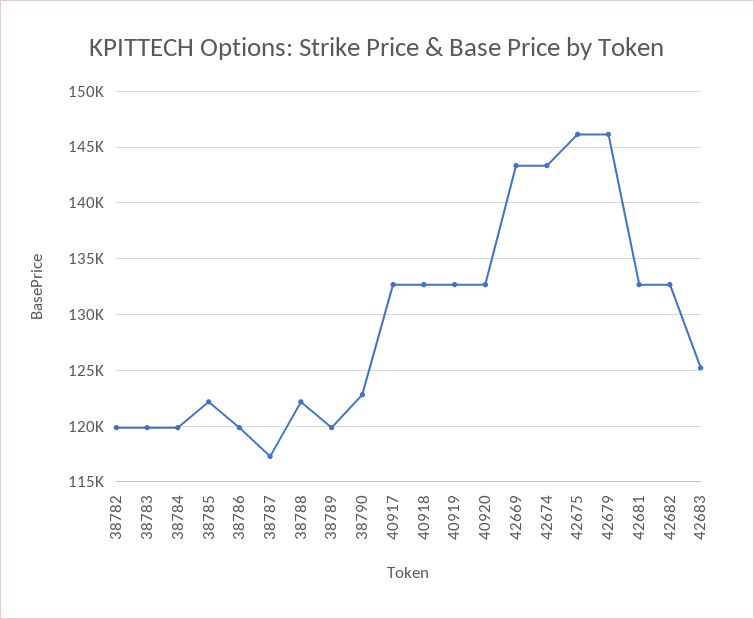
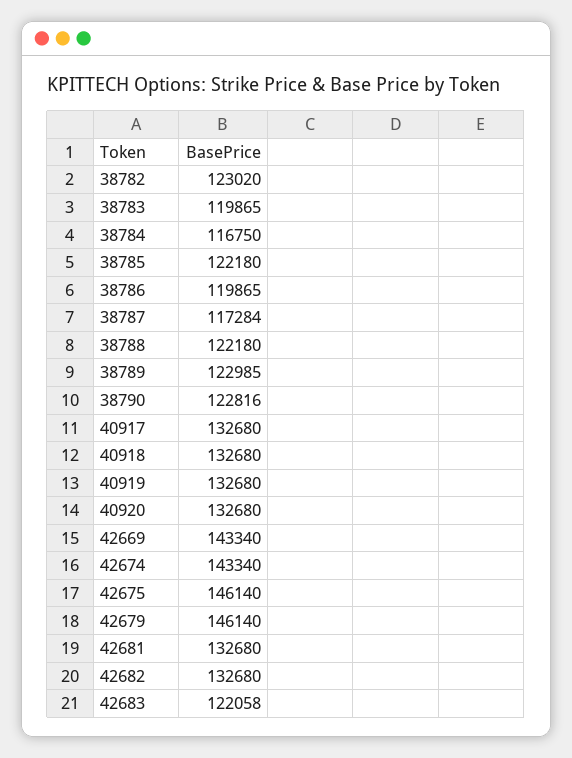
38782: 120000 -> 123020
38784: 120000 -> 116750
38789: 120000 -> 122985
42683: 125000 -> 122058

